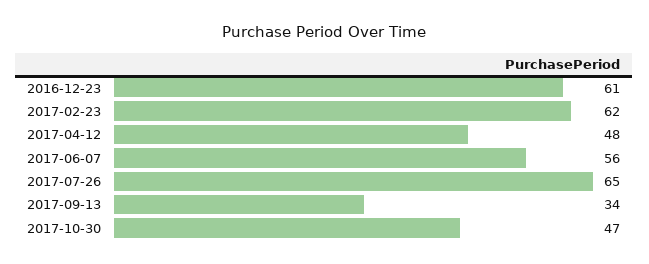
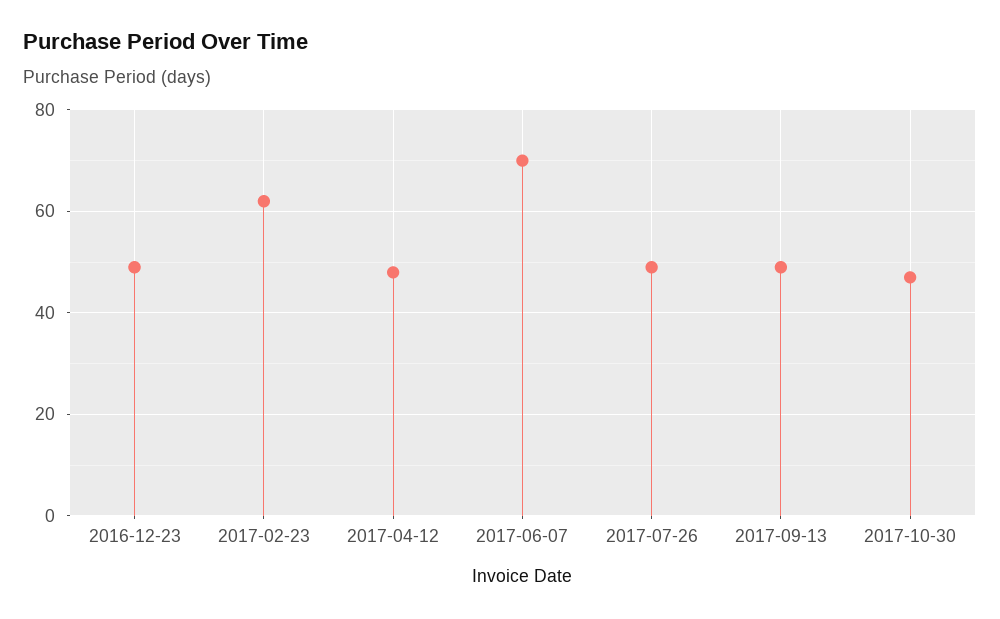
2016-12-23: 61 -> 50
2017-06-07: 56 -> 70
2017-07-26: 65 -> 50
2017-09-13: 34 -> 50

